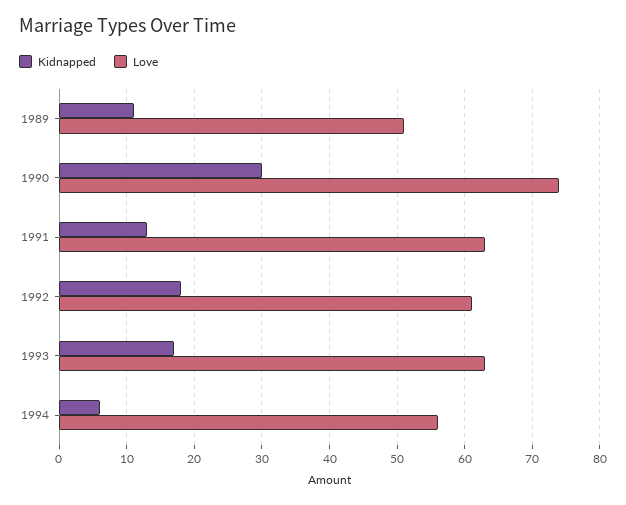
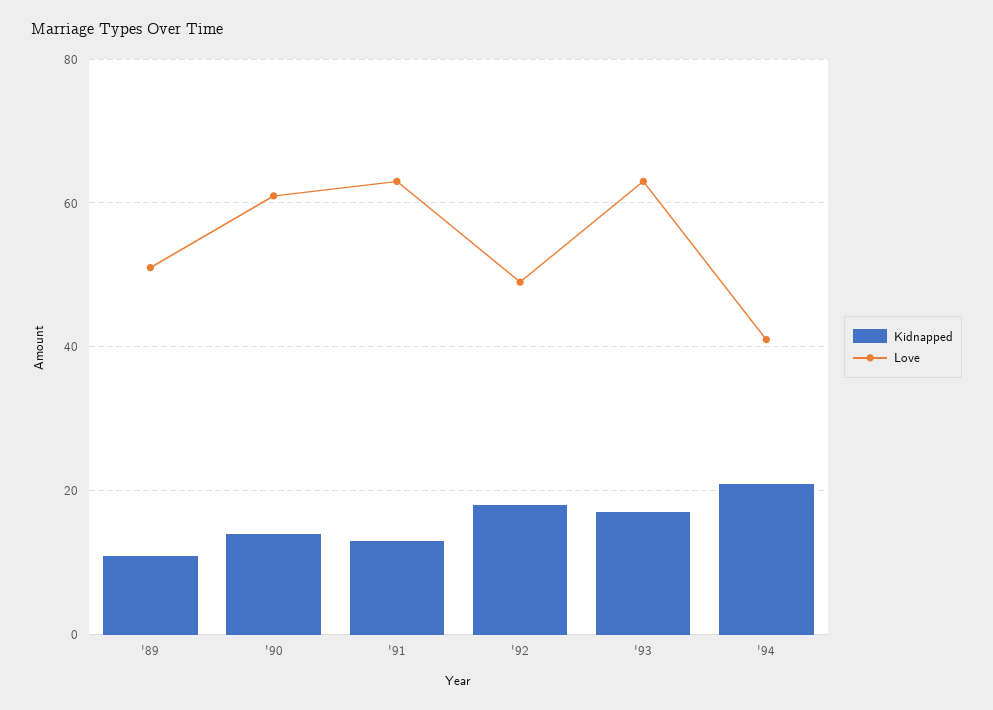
Kidnapped, 1990: 30 -> 15
Love, 1990: 74 -> 60
Love, 1992: 61 -> 50
Kidnapped, 1994: 6 -> 20
Love, 1994: 56 -> 40

